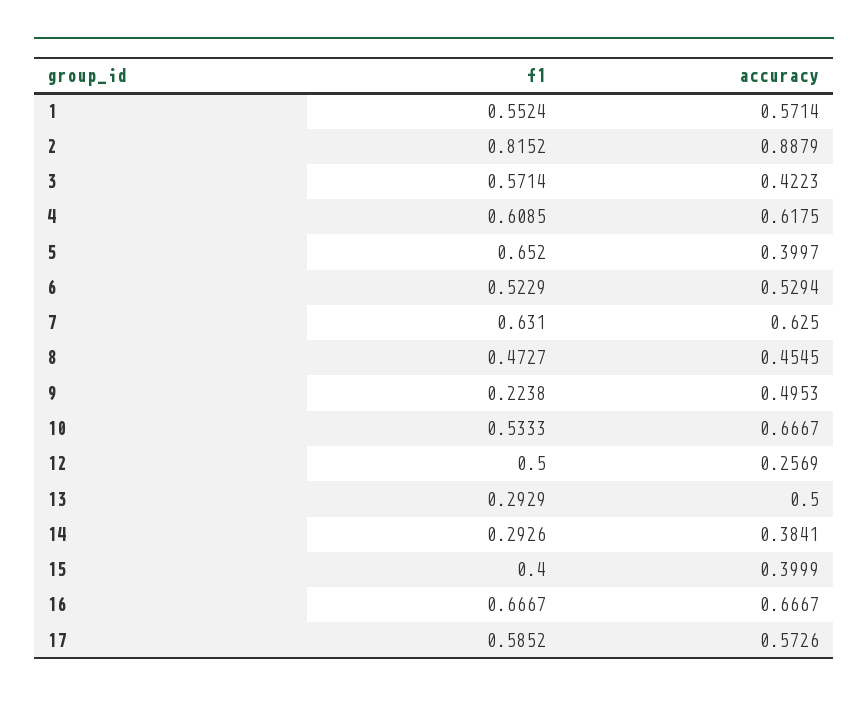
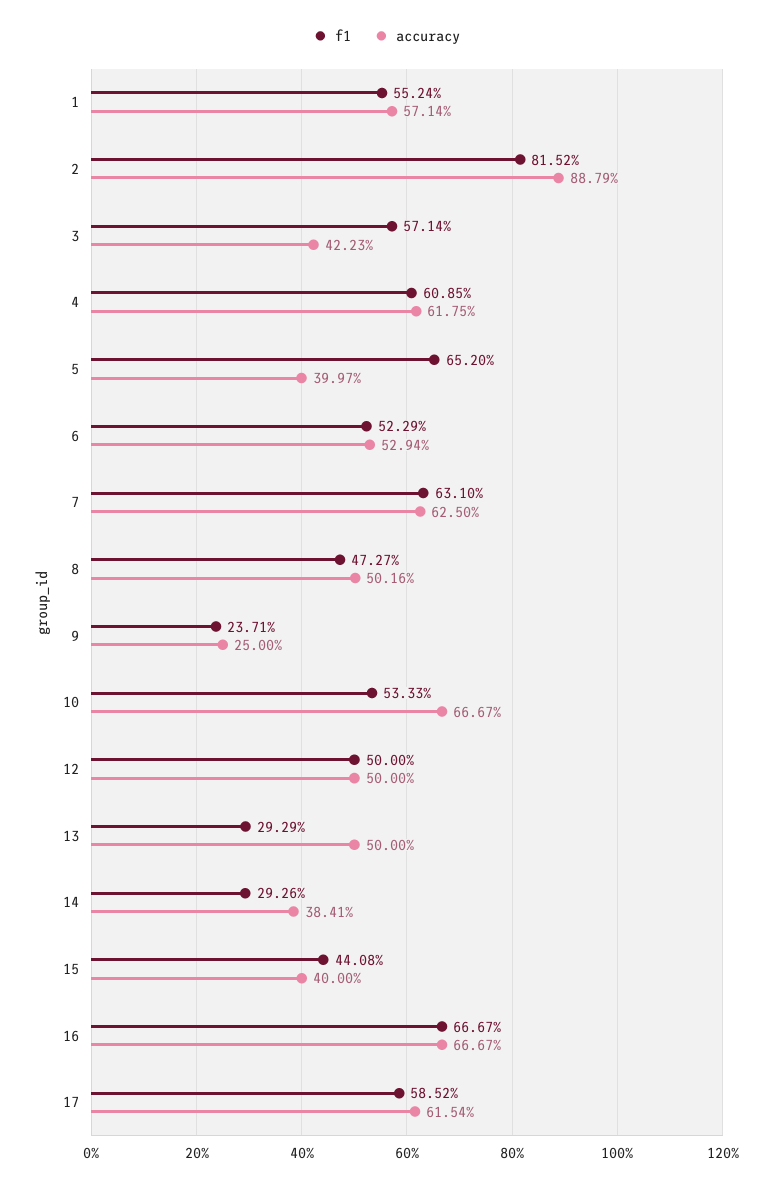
accuracy, 8: 0.4545 -> 0.5016
f1, 9: 0.2238 -> 0.2371
accuracy, 9: 0.4953 -> 0.25
accuracy, 12: 0.2569 -> 0.5
f1, 15: 0.4 -> 0.4408
accuracy, 15: 0.3999 -> 0.4
accuracy, 17: 0.5726 -> 0.6154

